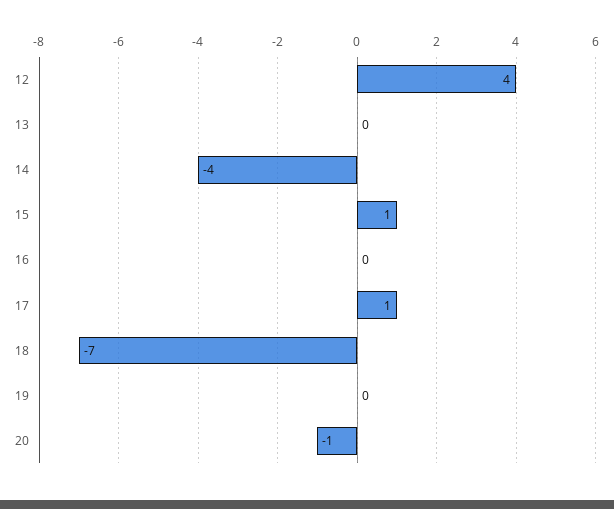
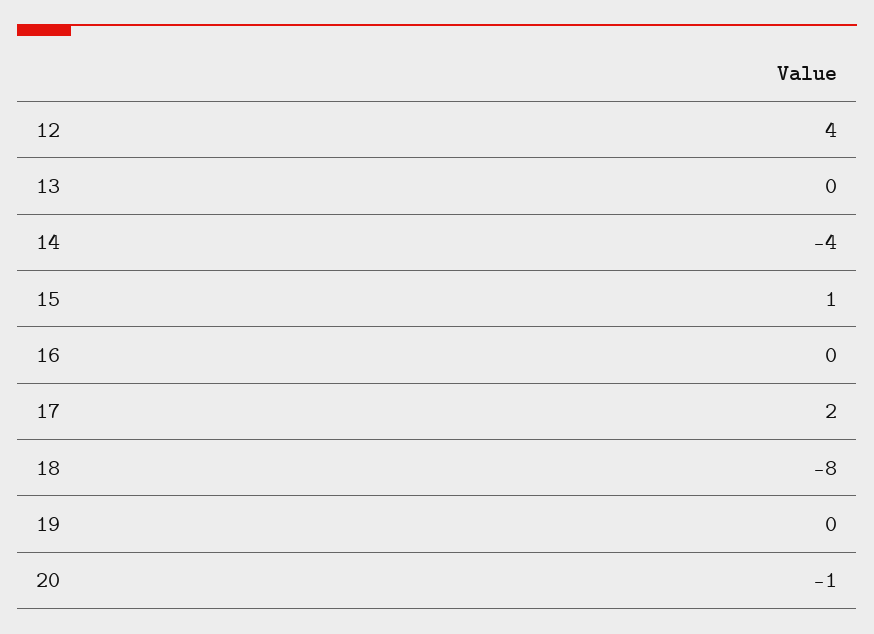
17: 1 -> 2
18: -7 -> -8

